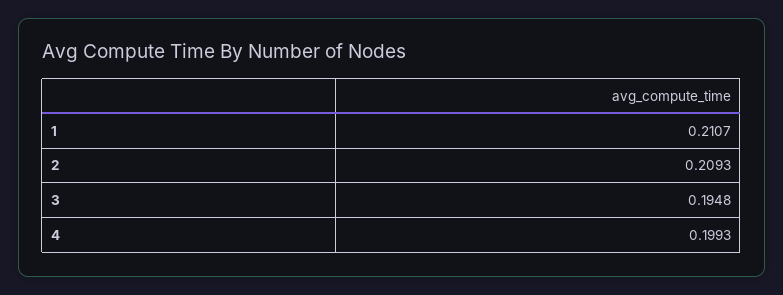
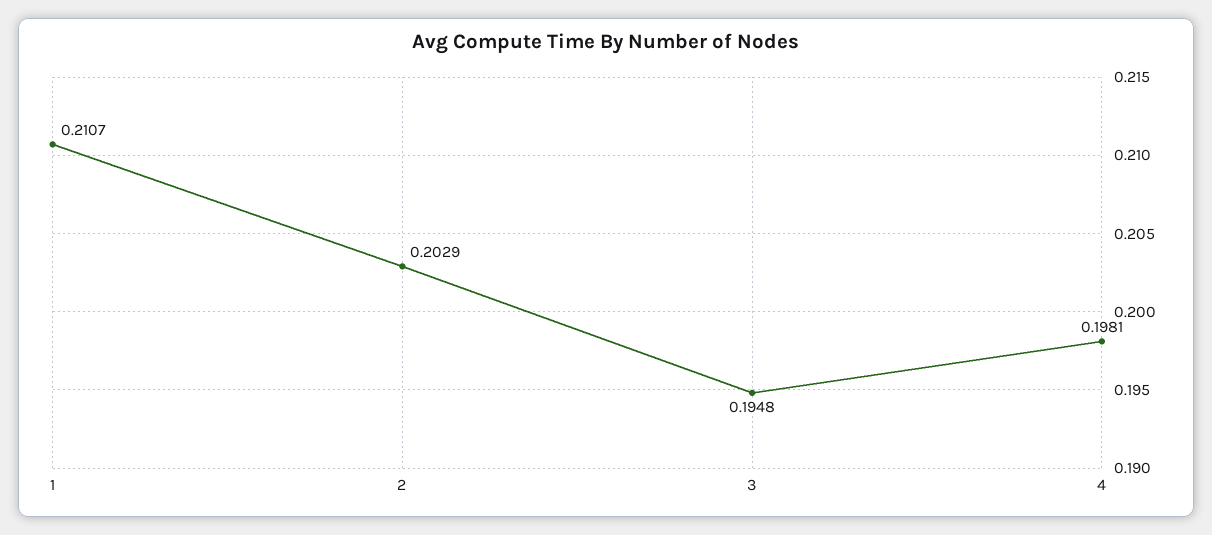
2: 0.2093 -> 0.2029
4: 0.1993 -> 0.1981

